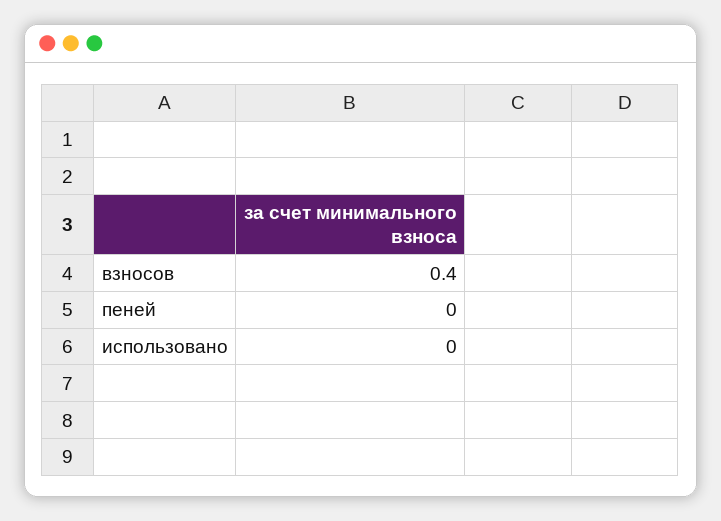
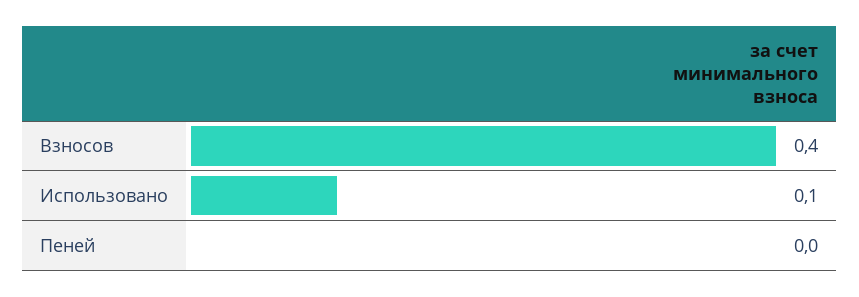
использовано: 0 -> 0.1

